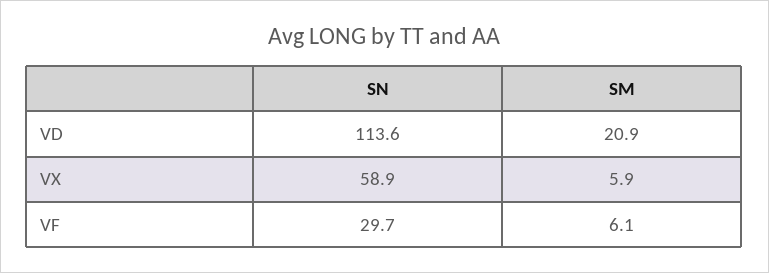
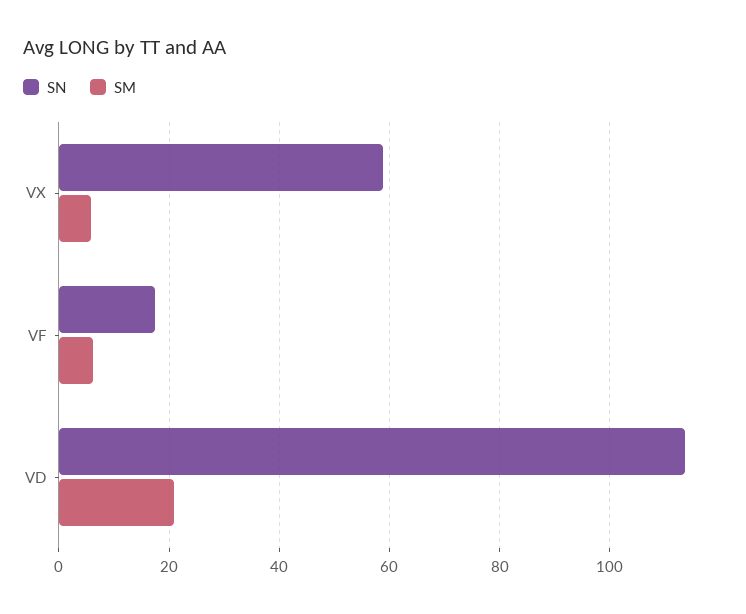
SN, VF: 29.7 -> 18

